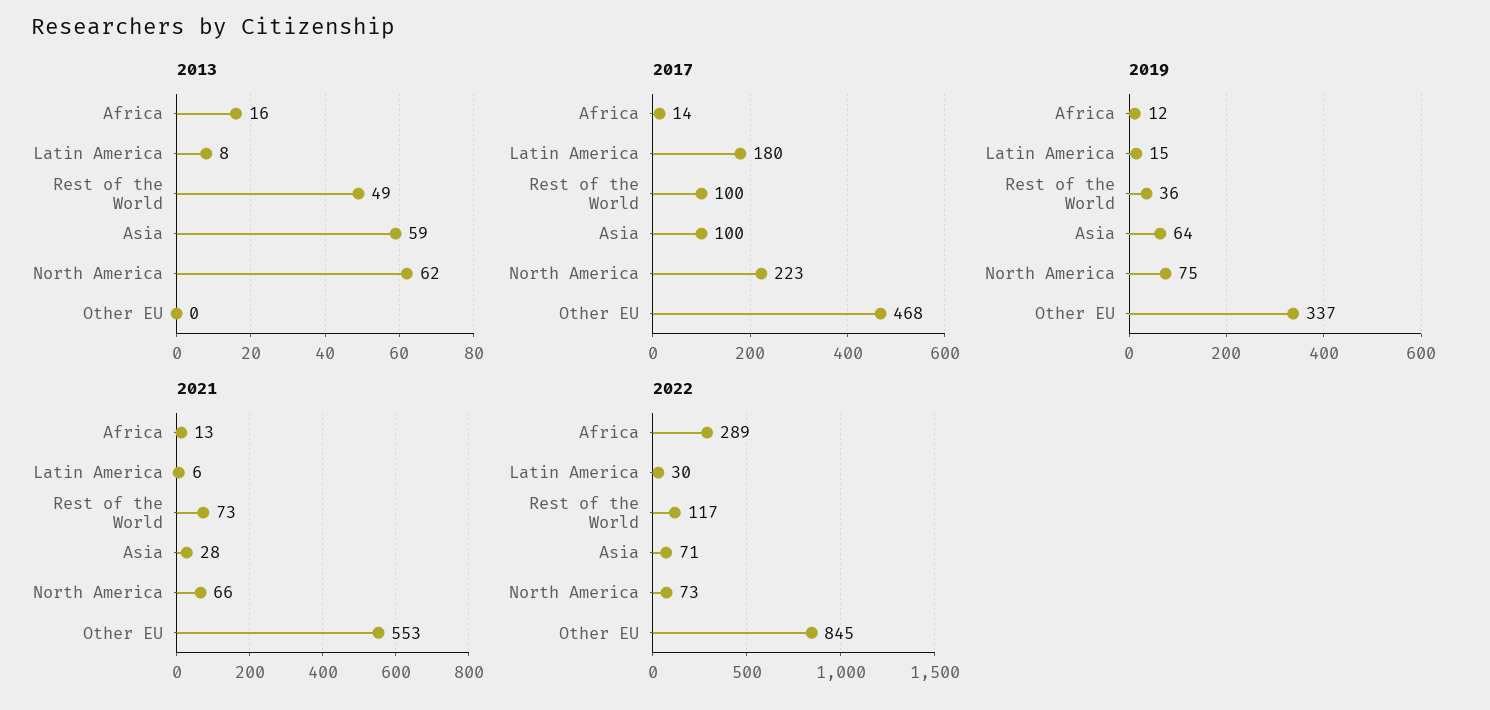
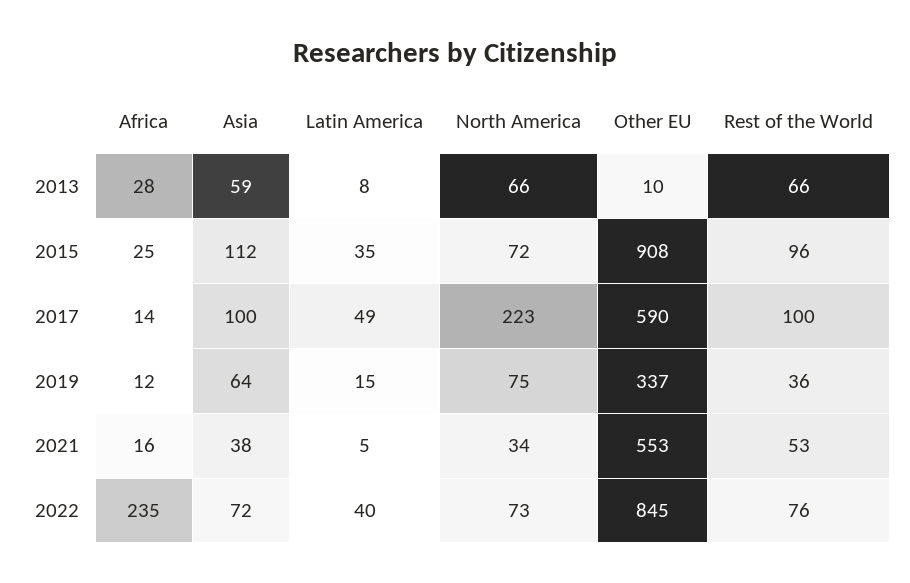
2013, Africa: 16 -> 28
2013, Rest of the World: 49 -> 66
2013, North America: 62 -> 66
2013, Other EU: 0 -> 10
2017, Latin America: 180 -> 49
2017, Other EU: 468 -> 590
2021, Africa: 13 -> 16
2021, Latin America: 6 -> 5
2021, Rest of the World: 73 -> 53
2021, Asia: 28 -> 38
2021, North America: 66 -> 34
2022, Africa: 289 -> 235
2022, Latin America: 30 -> 40
2022, Rest of the World: 117 -> 76
2022, Asia: 71 -> 72
2015, Africa: none -> 25
2015, Asia: none -> 112
2015, Latin America: none -> 35
2015, North America: none -> 72
2015, Other EU: none -> 908
2015, Rest of the World: none -> 96

